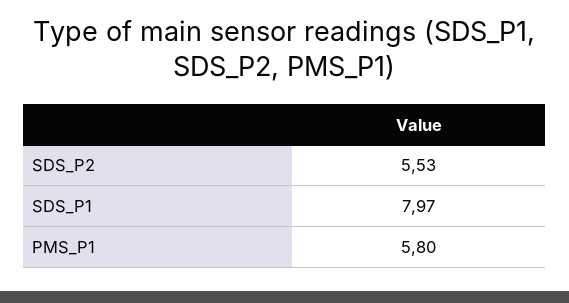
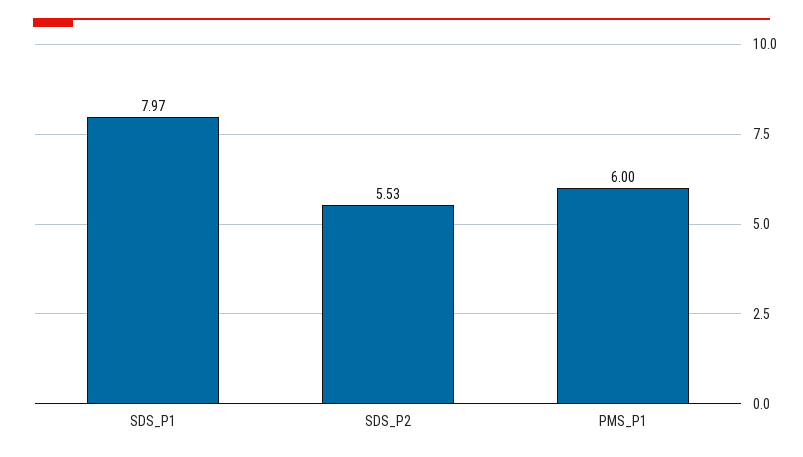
PMS_P1: 5.8 -> 6

